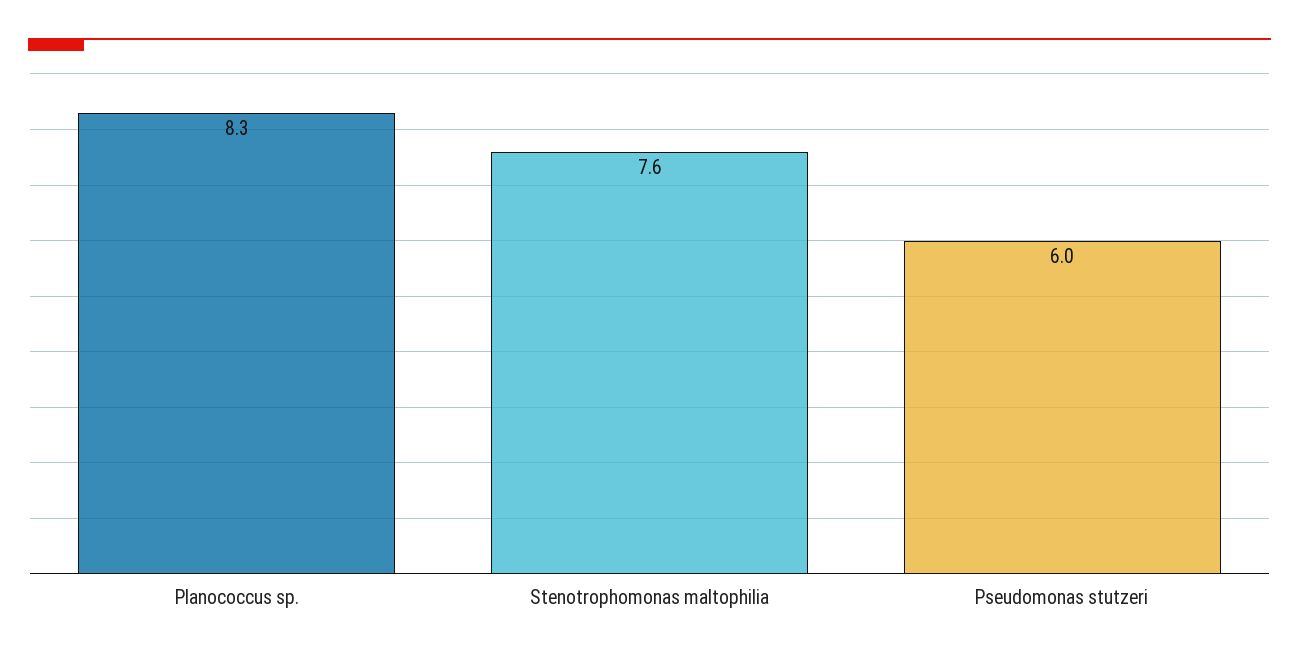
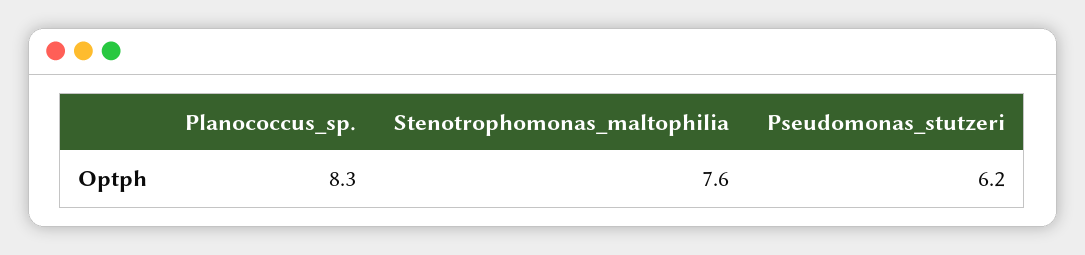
Pseudomonas stutzeri: 6 -> 6.2

